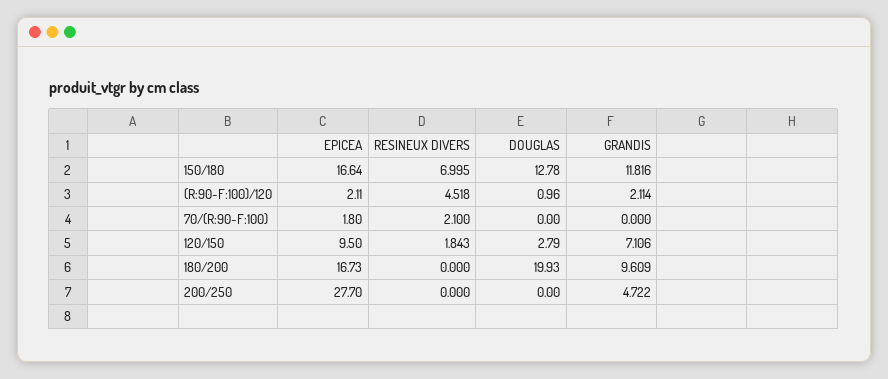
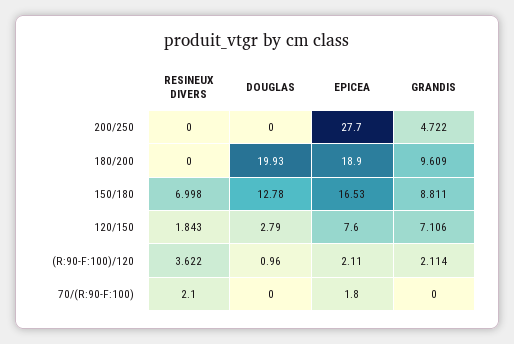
EPICEA, 150/180: 16.64 -> 16.53
RESINEUX DIVERS, 150/180: 6.995 -> 6.998
GRANDIS, 150/180: 11.816 -> 8.811
RESINEUX DIVERS, (R:90-F:100)/120: 4.518 -> 3.622
EPICEA, 120/150: 9.5 -> 7.6
EPICEA, 180/200: 16.73 -> 18.9

